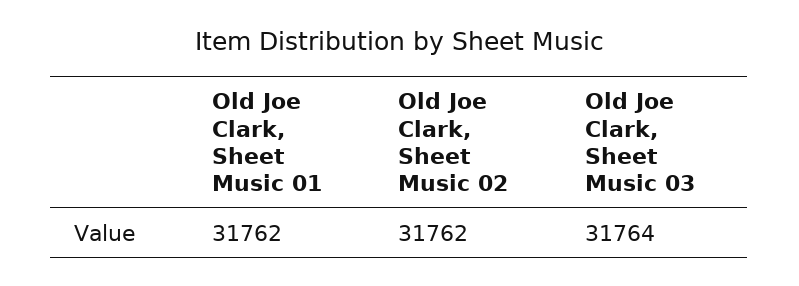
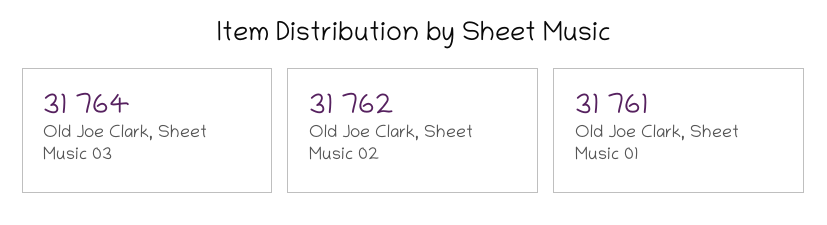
Old Joe Clark, Sheet Music 01: 31762 -> 31761

